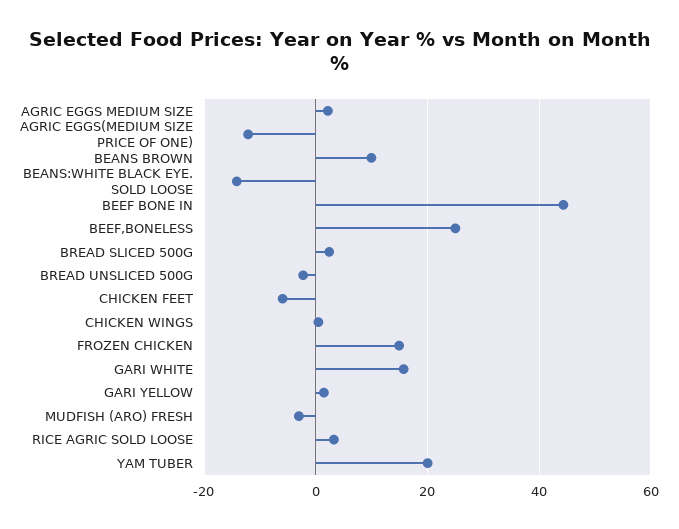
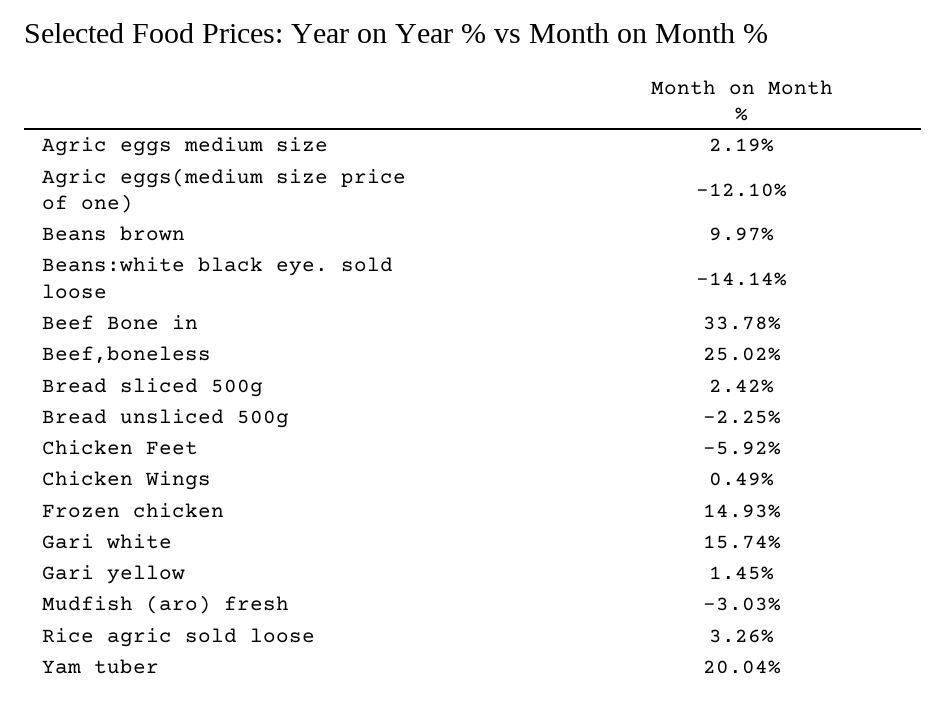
BEEF BONE IN: 44 -> 33.78

